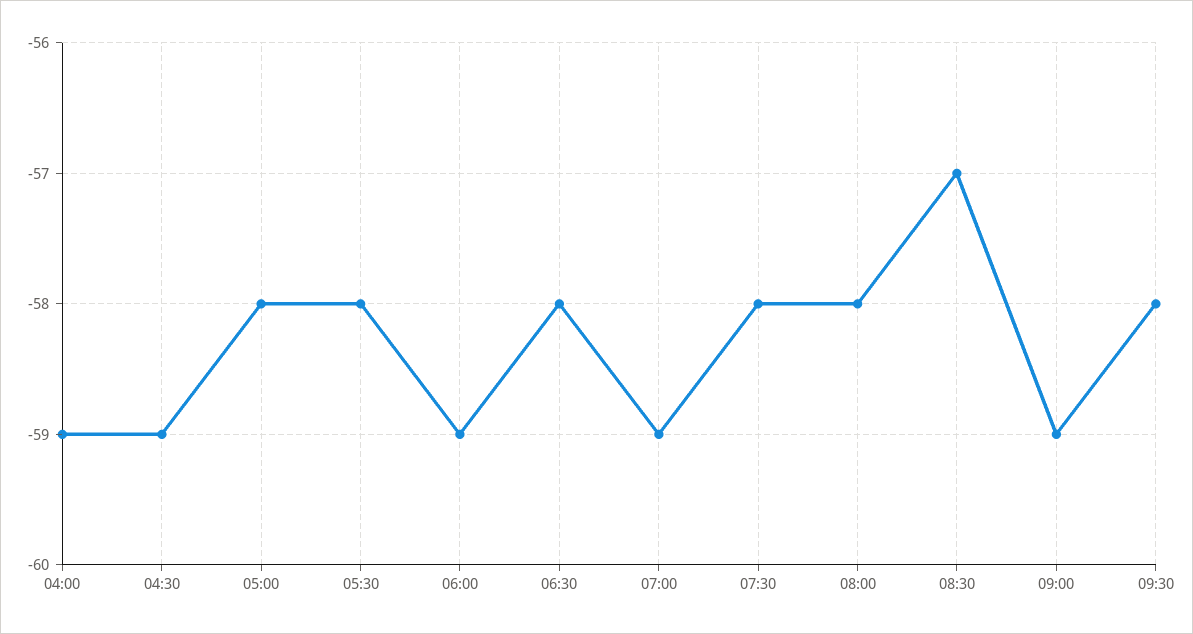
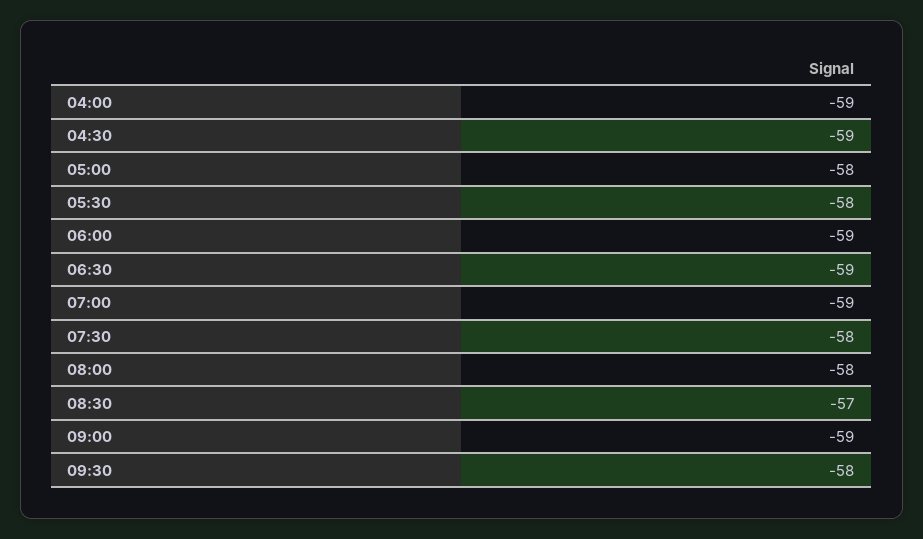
06:30: -58 -> -59

